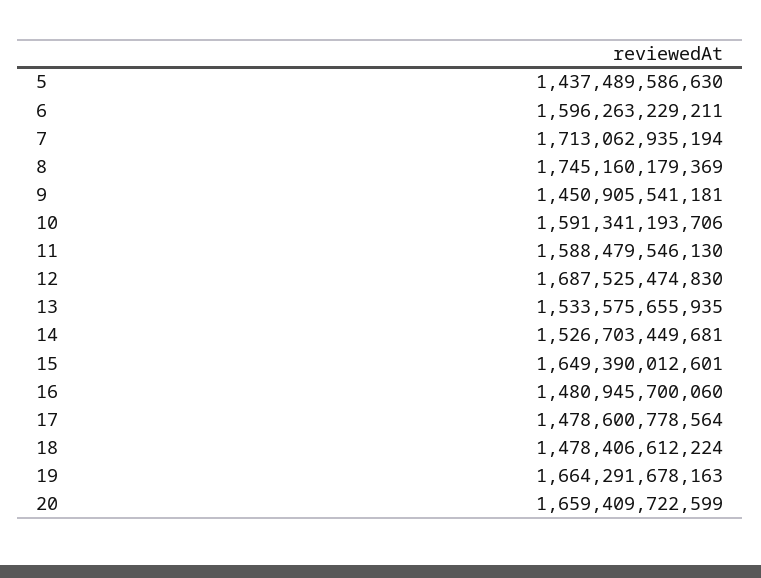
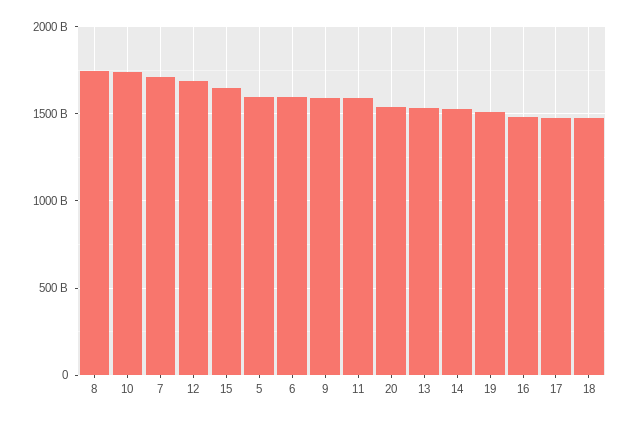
5: 1437489586630 -> 1600000000000
9: 1450905541181 -> 1600000000000
10: 1591341193706 -> 1750000000000
19: 1664291678163 -> 1500000000000
20: 1659409722599 -> 1550000000000

